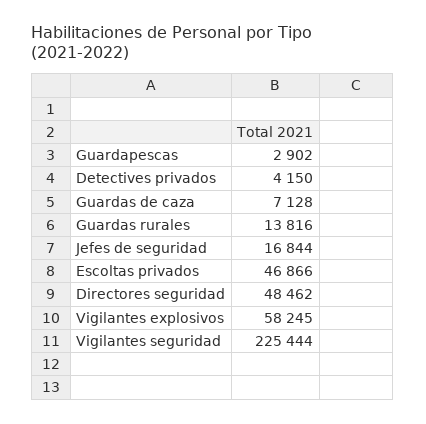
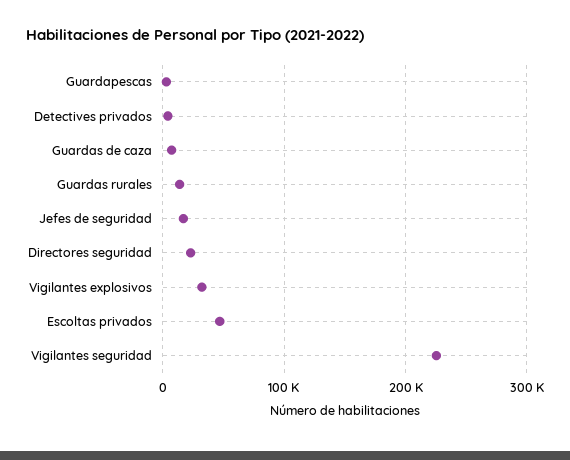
Directores seguridad: 48462 -> 20000
Vigilantes explosivos: 58245 -> 30000

